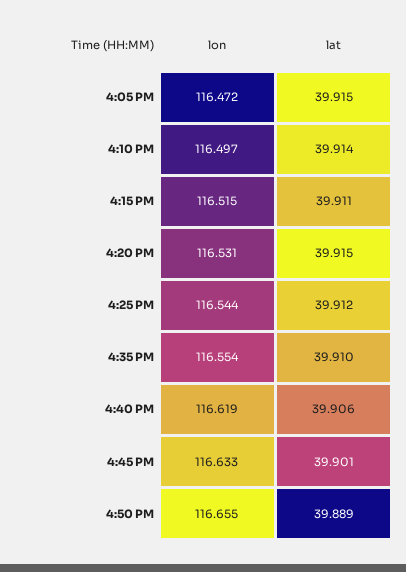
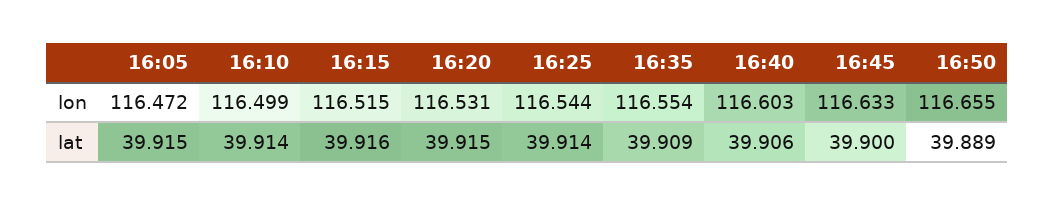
lon, 4:10 PM: 116.497 -> 116.499
lat, 4:15 PM: 39.911 -> 39.916
lat, 4:25 PM: 39.912 -> 39.914
lat, 4:35 PM: 39.91 -> 39.909
lon, 4:40 PM: 116.619 -> 116.603
lat, 4:45 PM: 39.901 -> 39.9

